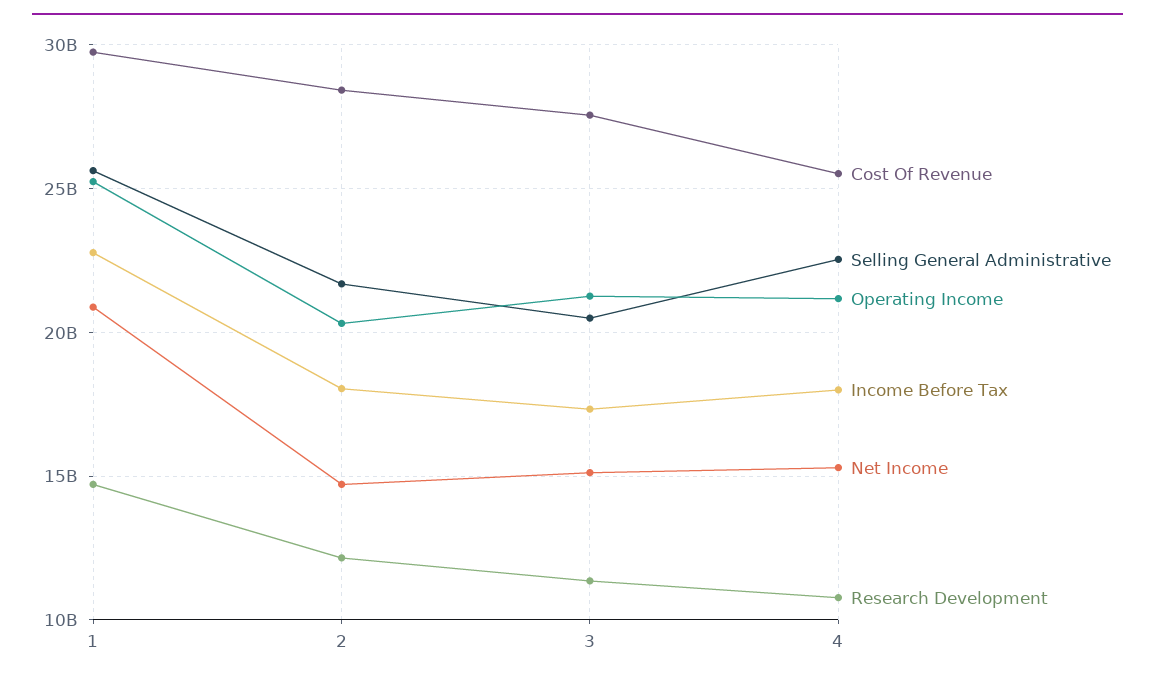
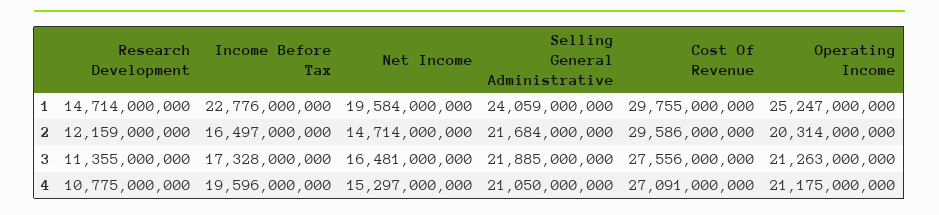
Selling General Administrative, 1: 25500000000 -> 24059000000
Net Income, 1: 21000000000 -> 19584000000
Cost Of Revenue, 2: 28500000000 -> 29586000000
Income Before Tax, 2: 18000000000 -> 16497000000
Selling General Administrative, 3: 20500000000 -> 21885000000
Net Income, 3: 15000000000 -> 16481000000
Cost Of Revenue, 4: 25500000000 -> 27091000000
Selling General Administrative, 4: 22500000000 -> 21050000000
Income Before Tax, 4: 18000000000 -> 19596000000

